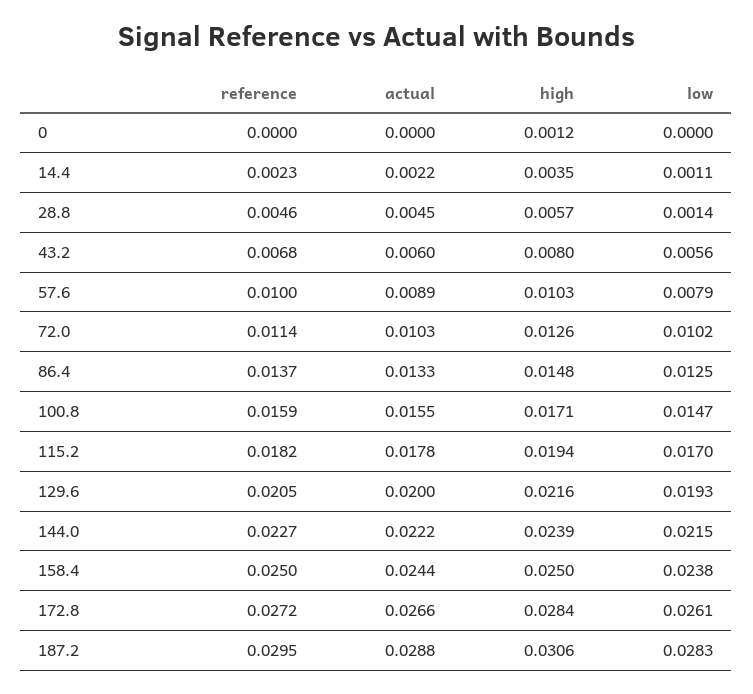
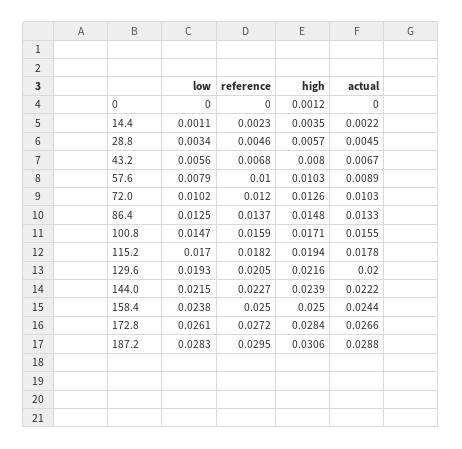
low, 28.8: 0.0014 -> 0.0034
actual, 43.2: 0.006 -> 0.0067
reference, 72.0: 0.0114 -> 0.012

